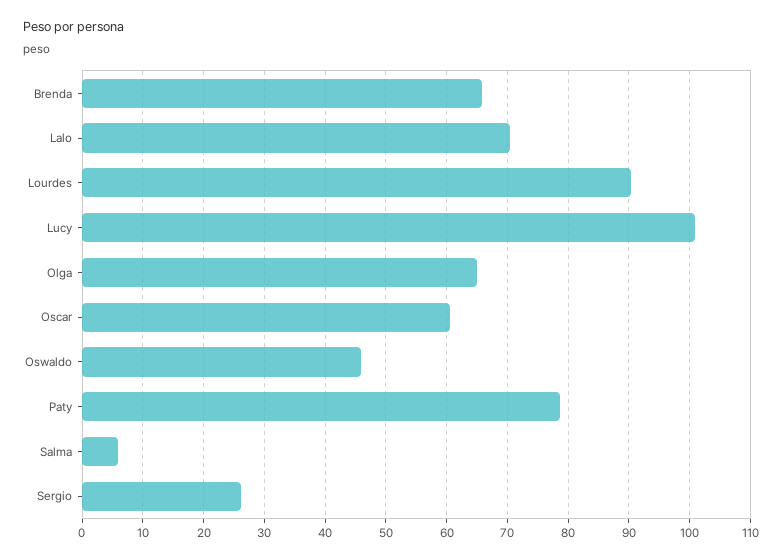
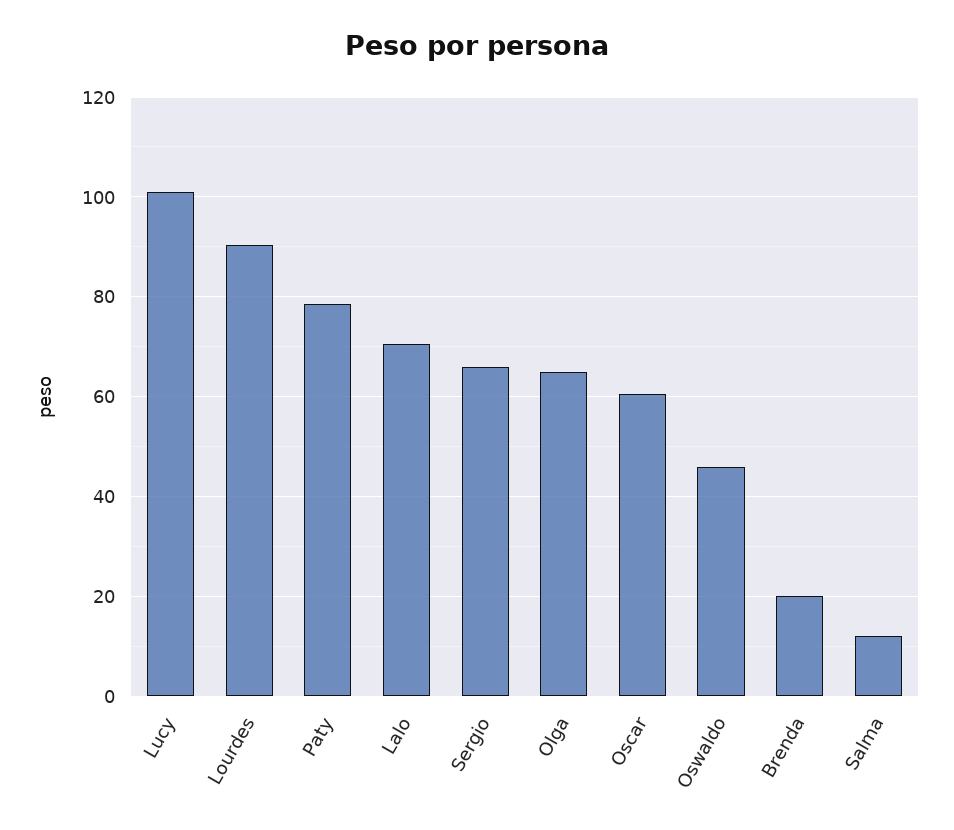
Brenda: 66 -> 20
Salma: 6 -> 12
Sergio: 26 -> 66

